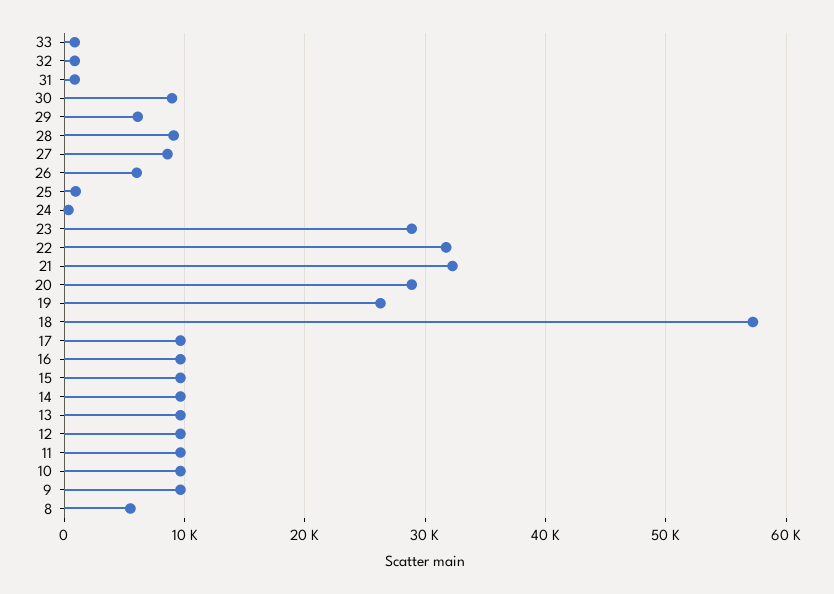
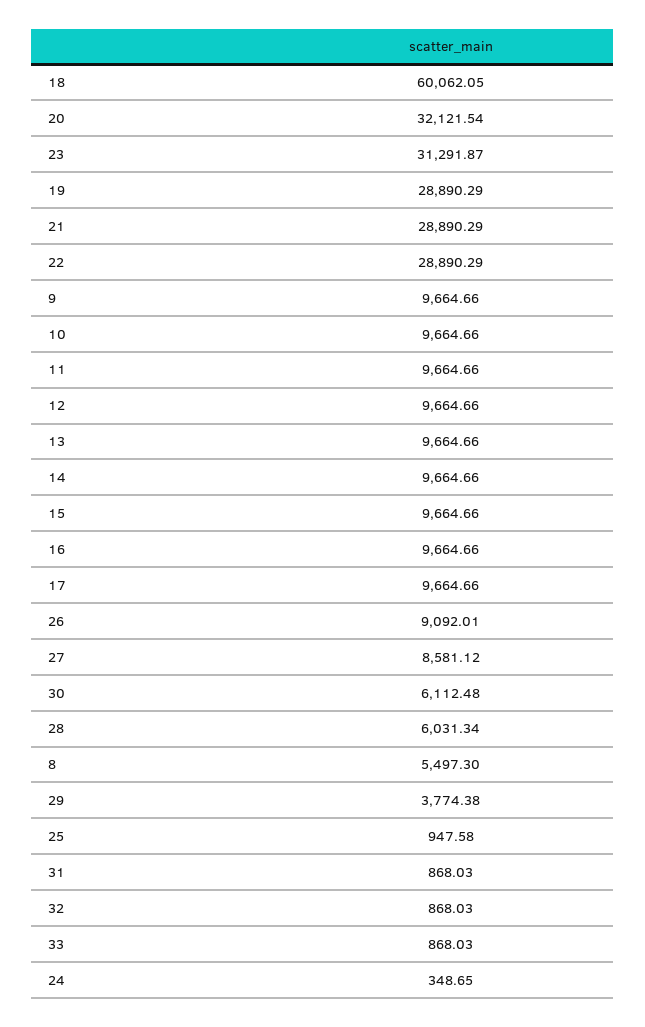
30: 9000 -> 6112.48
29: 6000 -> 3774.38
28: 9000 -> 6031.34
26: 6000 -> 9092.01
23: 29000 -> 31291.87
22: 32000 -> 28890.29
21: 32000 -> 28890.29
20: 29000 -> 32121.54
19: 26000 -> 28890.29
18: 57000 -> 60062.05

